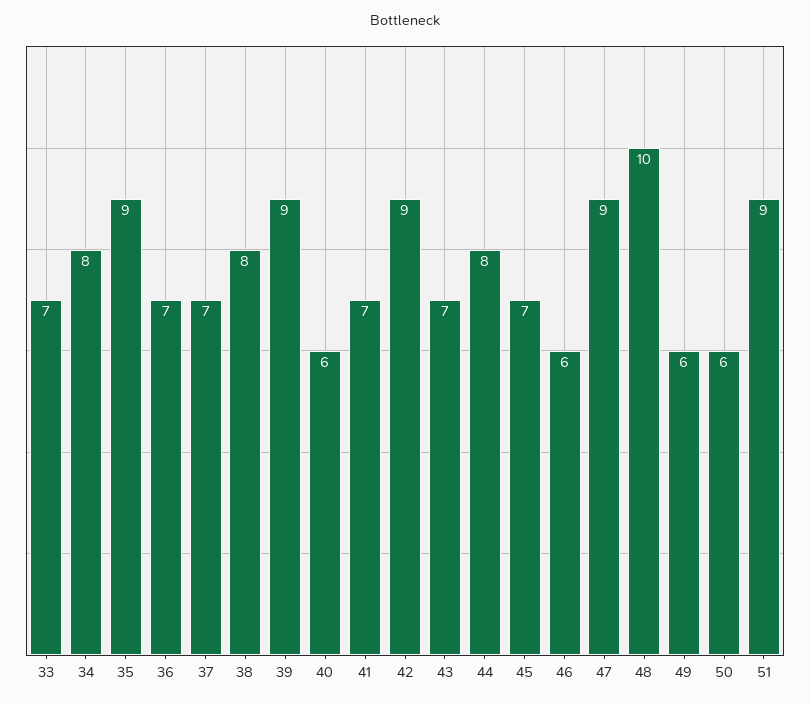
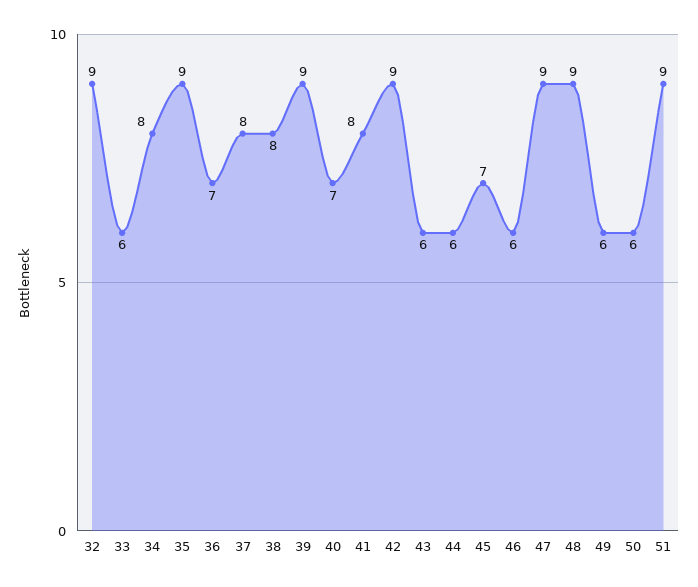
33: 7 -> 6
37: 7 -> 8
40: 6 -> 7
41: 7 -> 8
43: 7 -> 6
44: 8 -> 6
48: 10 -> 9
32: none -> 9

